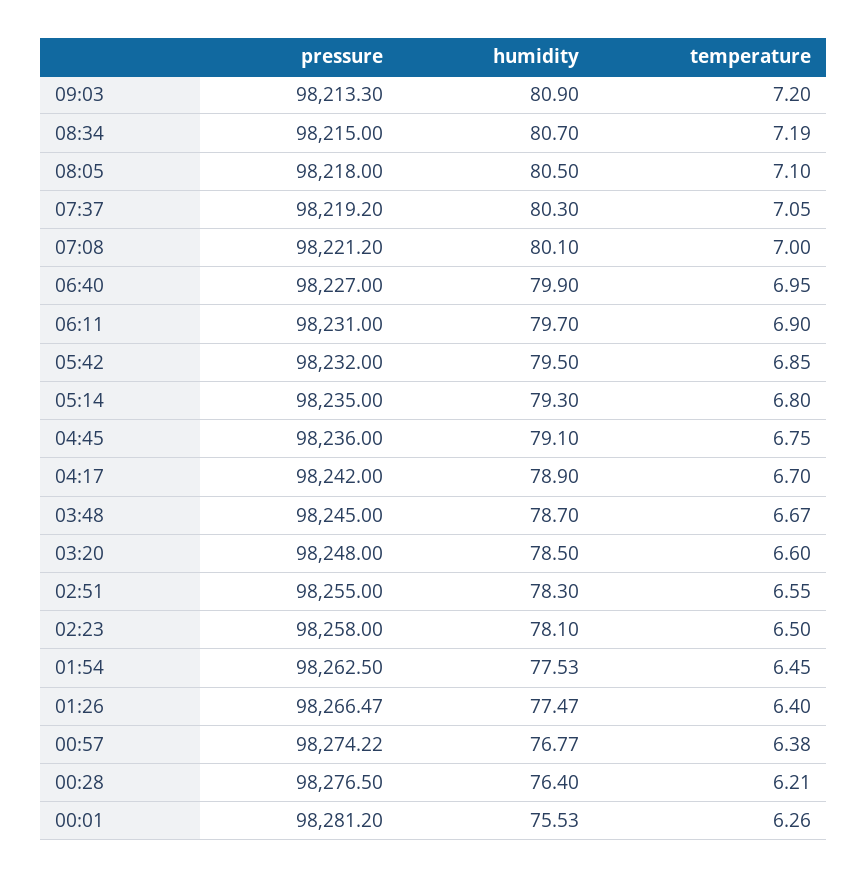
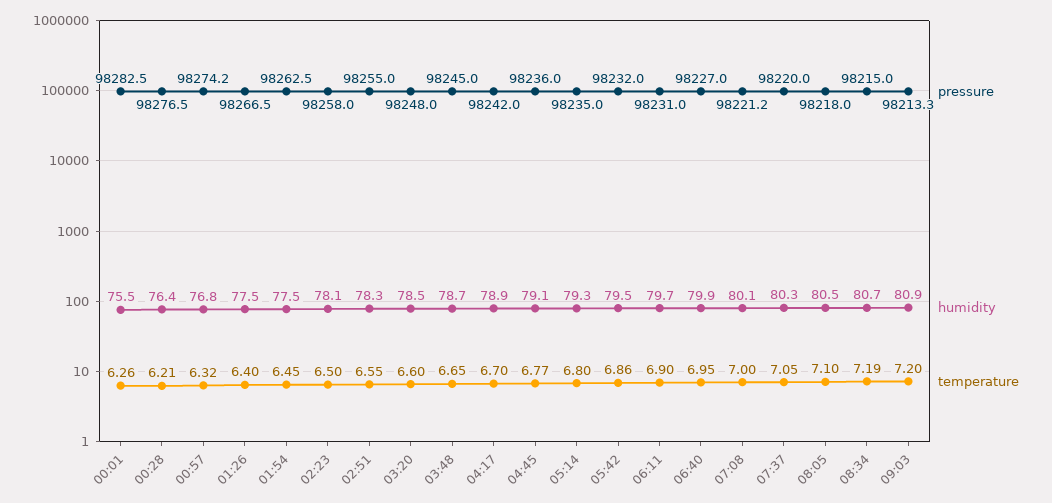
pressure, 07:37: 98219.2 -> 98220
temperature, 05:42: 6.85 -> 6.86
temperature, 04:45: 6.75 -> 6.77
temperature, 03:48: 6.67 -> 6.65
temperature, 00:57: 6.38 -> 6.32
pressure, 00:01: 98281.2 -> 98282.5

